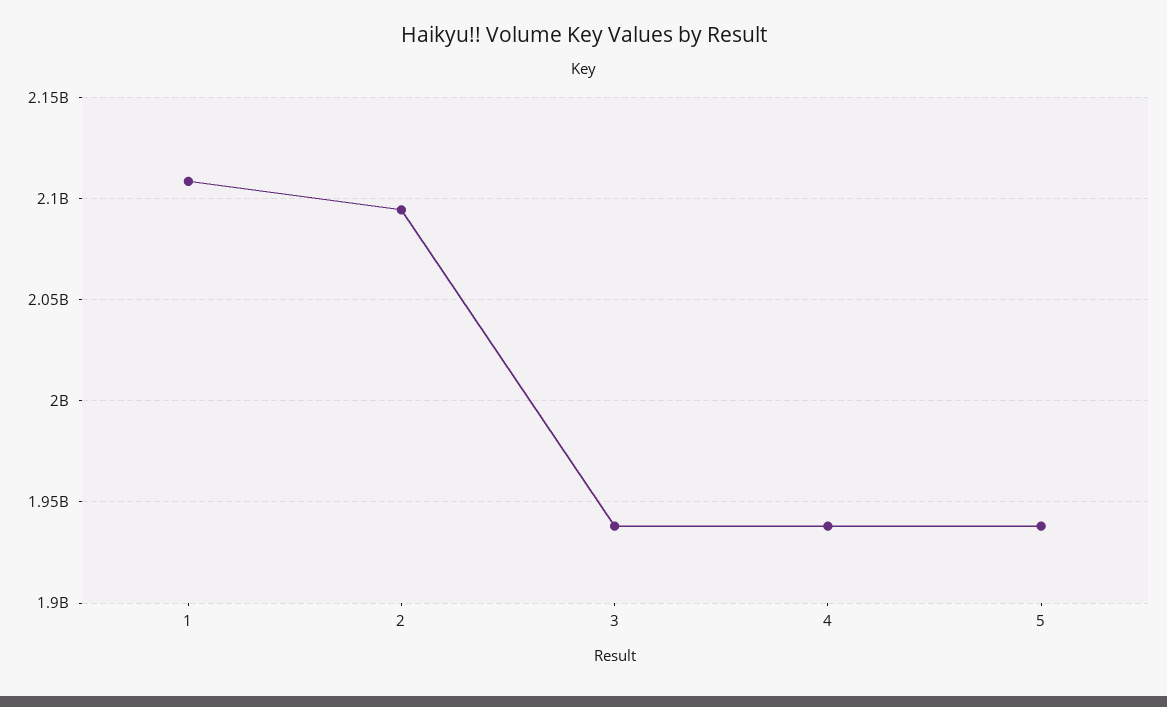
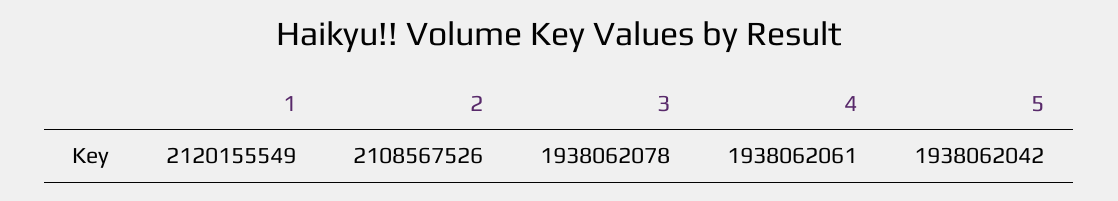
1: 2110000000 -> 2120155549
2: 2095000000 -> 2108567526

